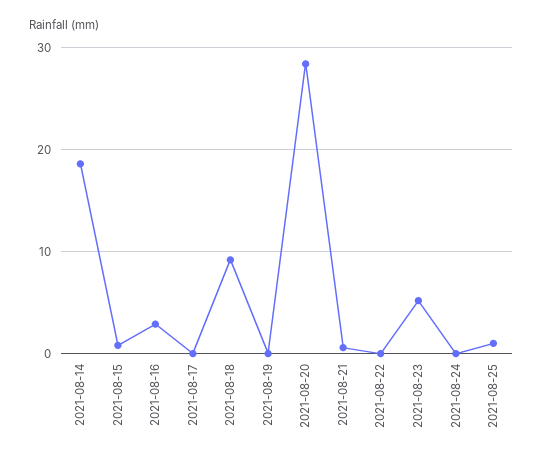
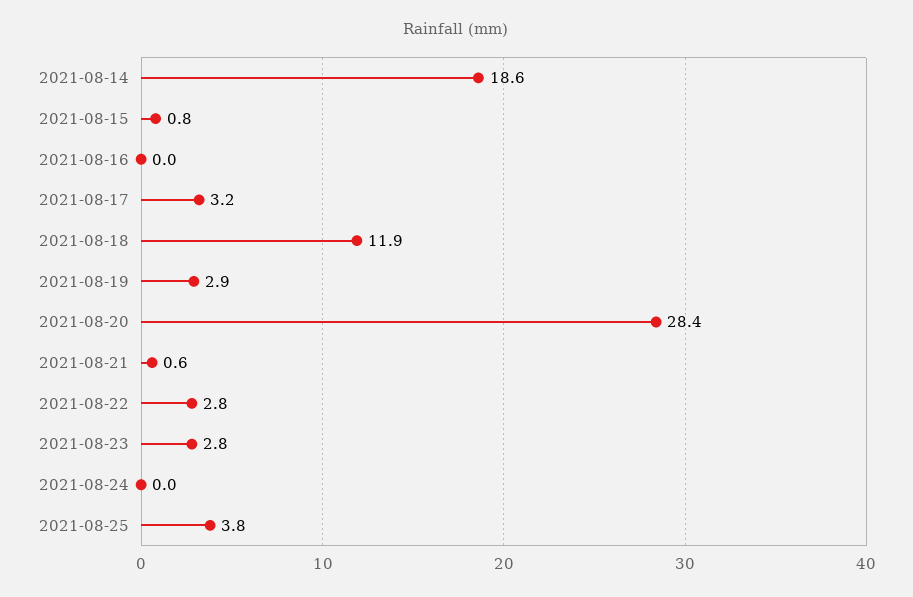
2021-08-16: 3 -> 0
2021-08-17: 0 -> 3.2
2021-08-18: 9 -> 11.9
2021-08-19: 0 -> 2.9
2021-08-22: 0 -> 2.8
2021-08-23: 5 -> 2.8
2021-08-25: 1 -> 3.8

